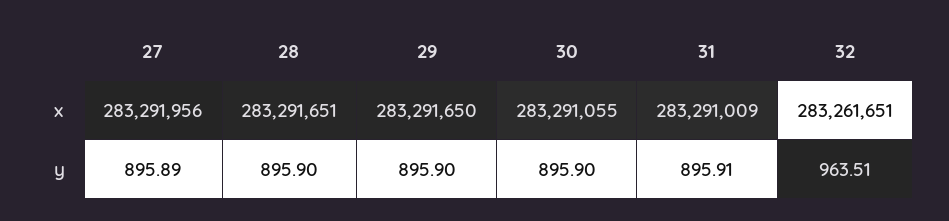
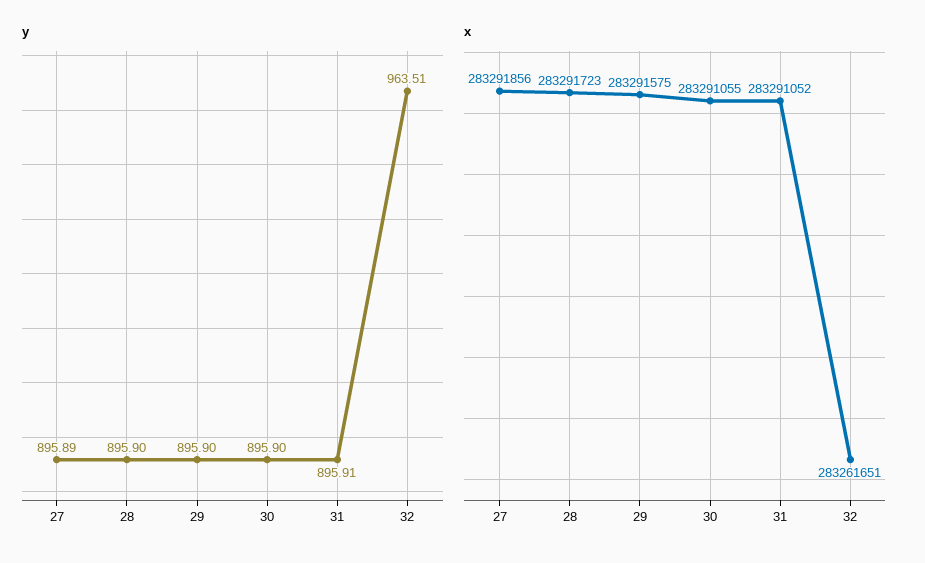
x, 27: 283291956 -> 283291856
x, 28: 283291651 -> 283291723
x, 29: 283291650 -> 283291575
x, 31: 283291009 -> 283291052

